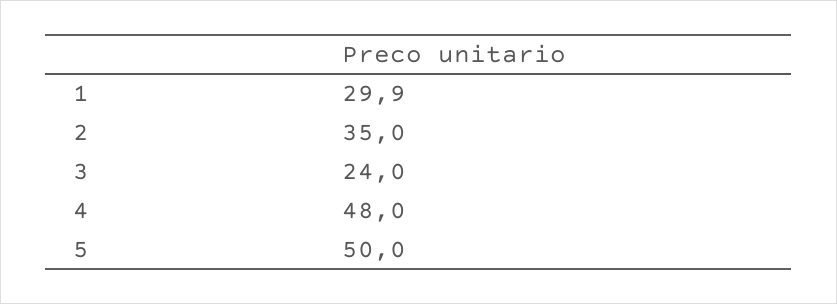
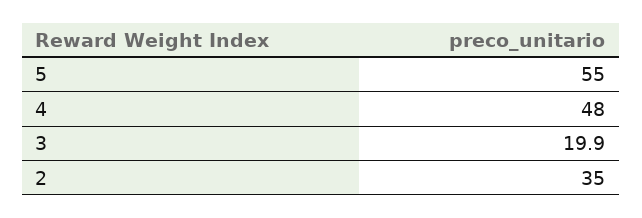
1: 29.9 -> none
3: 24 -> 19.9
5: 50 -> 55

